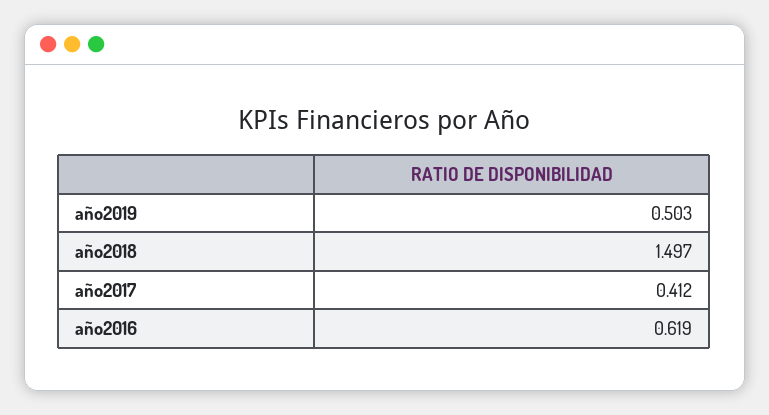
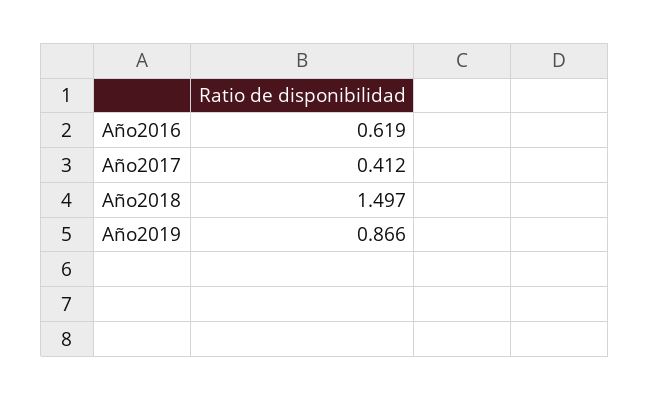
año2019: 0.503 -> 0.866

